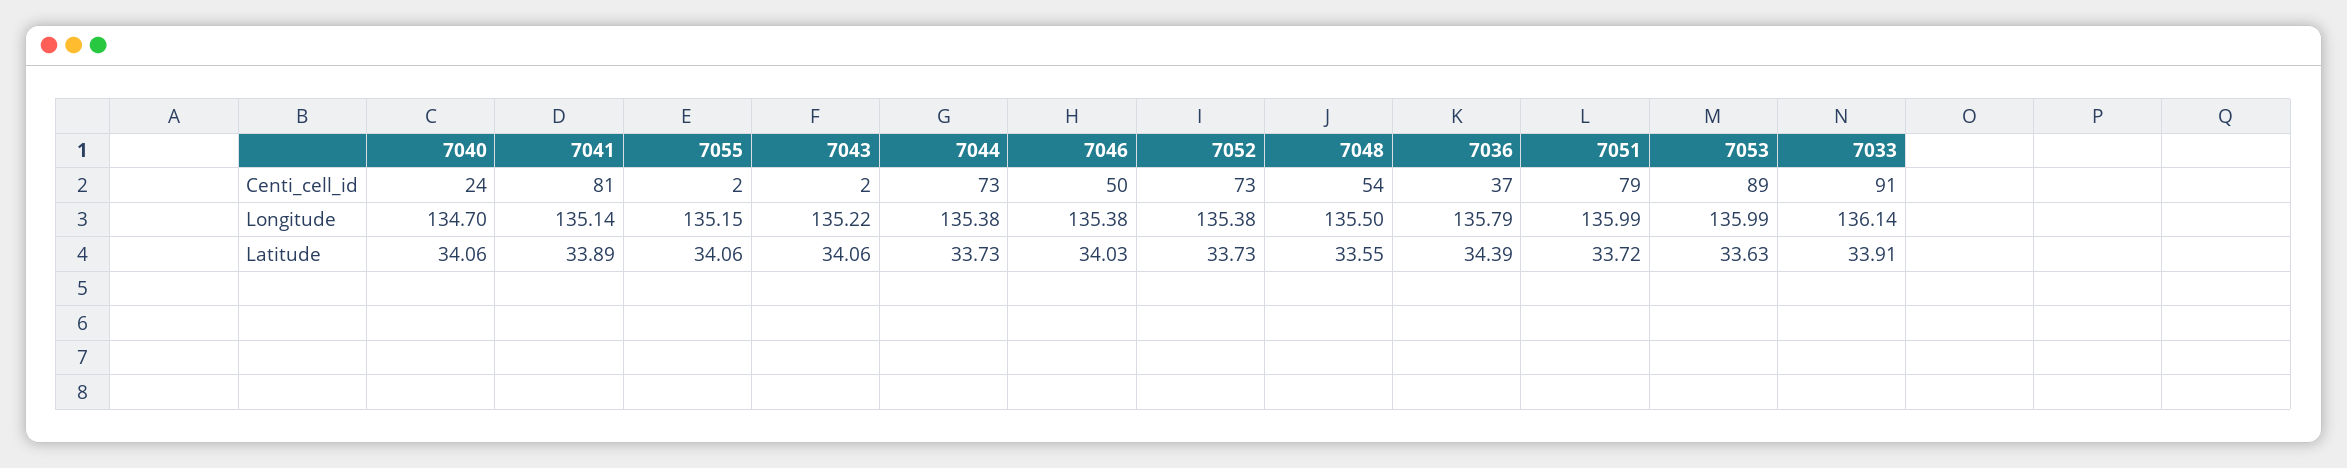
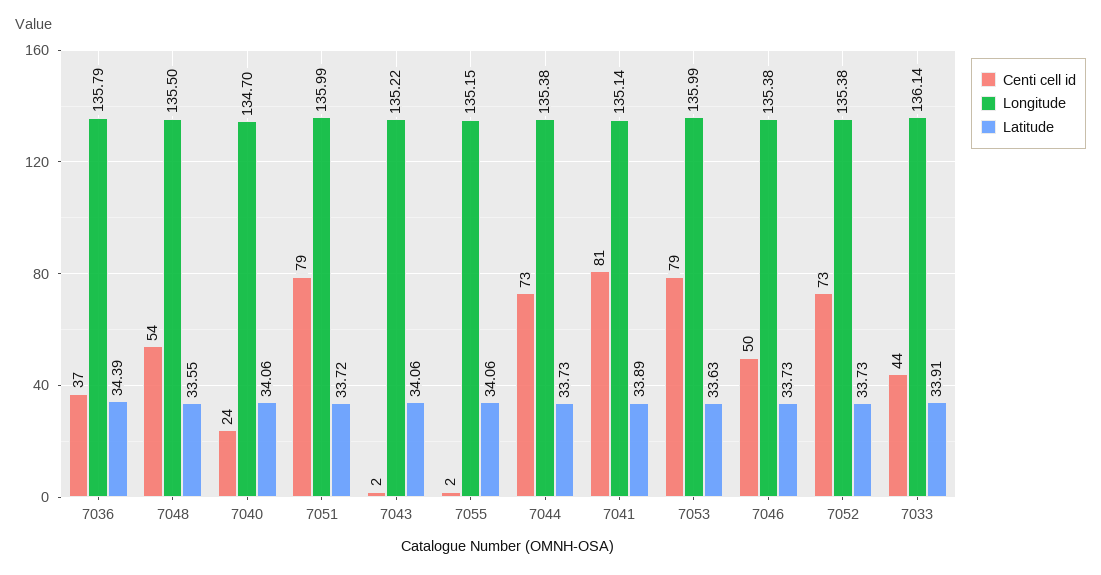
Centi_cell_id, 7053: 89 -> 79
Centi_cell_id, 7033: 91 -> 44
Latitude, 7046: 34.03 -> 33.73

